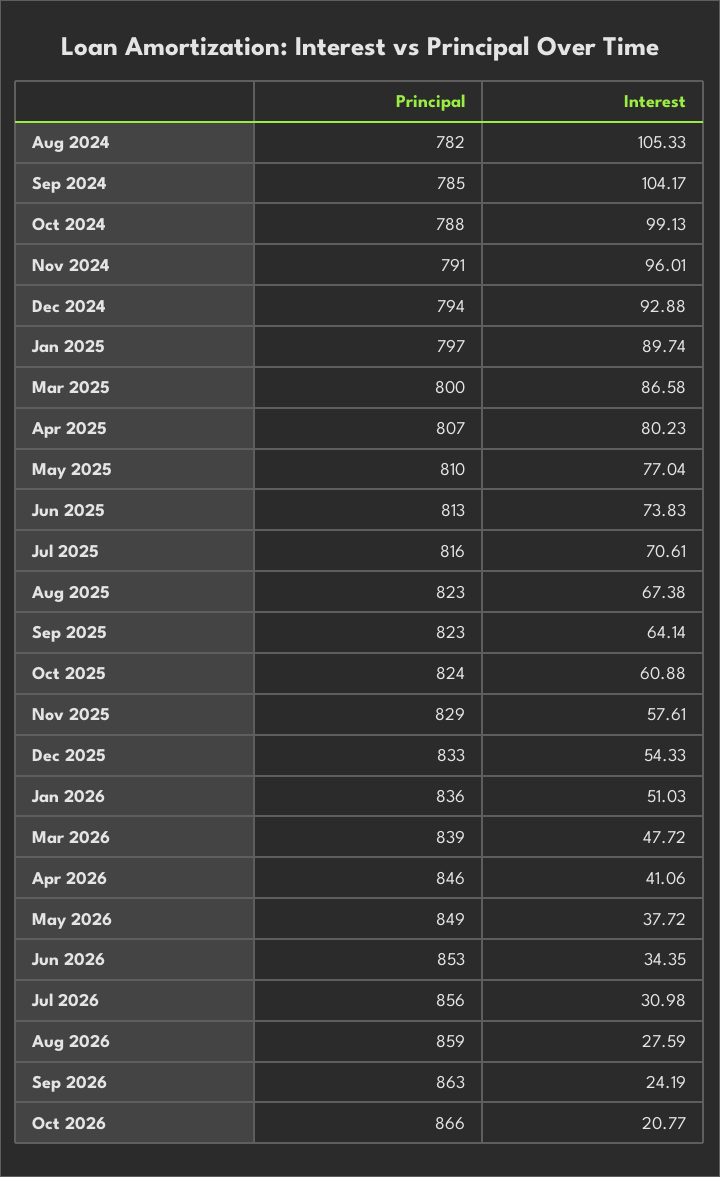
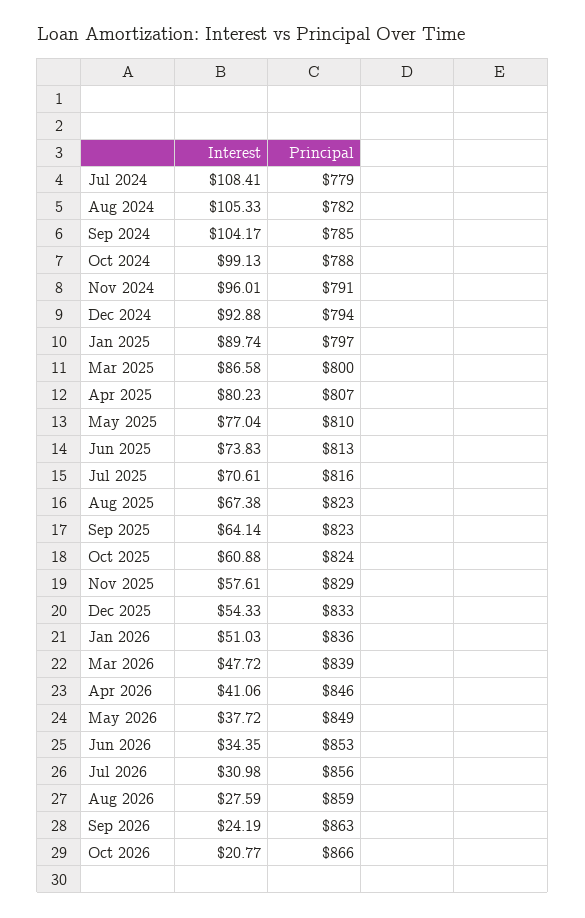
Interest, Jul 2024: none -> 108.41
Principal, Jul 2024: none -> 779

